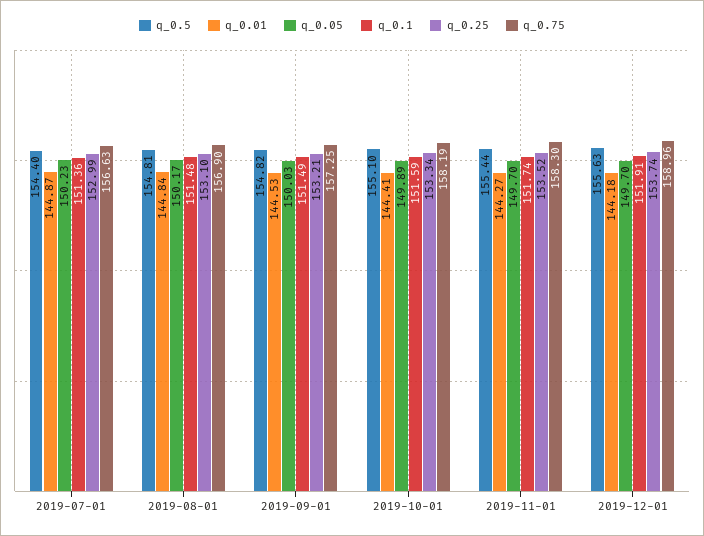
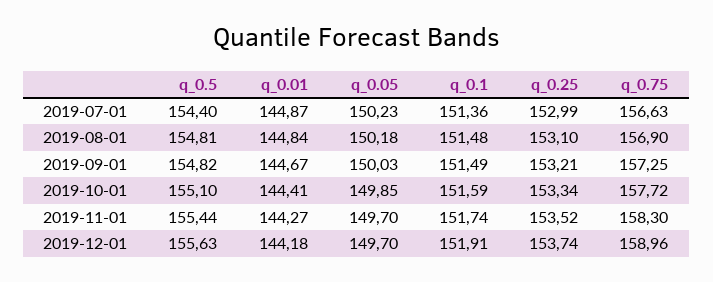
q_0.05, 2019-08-01: 150.17 -> 150.18
q_0.01, 2019-09-01: 144.53 -> 144.67
q_0.05, 2019-10-01: 149.89 -> 149.85
q_0.75, 2019-10-01: 158.19 -> 157.72

